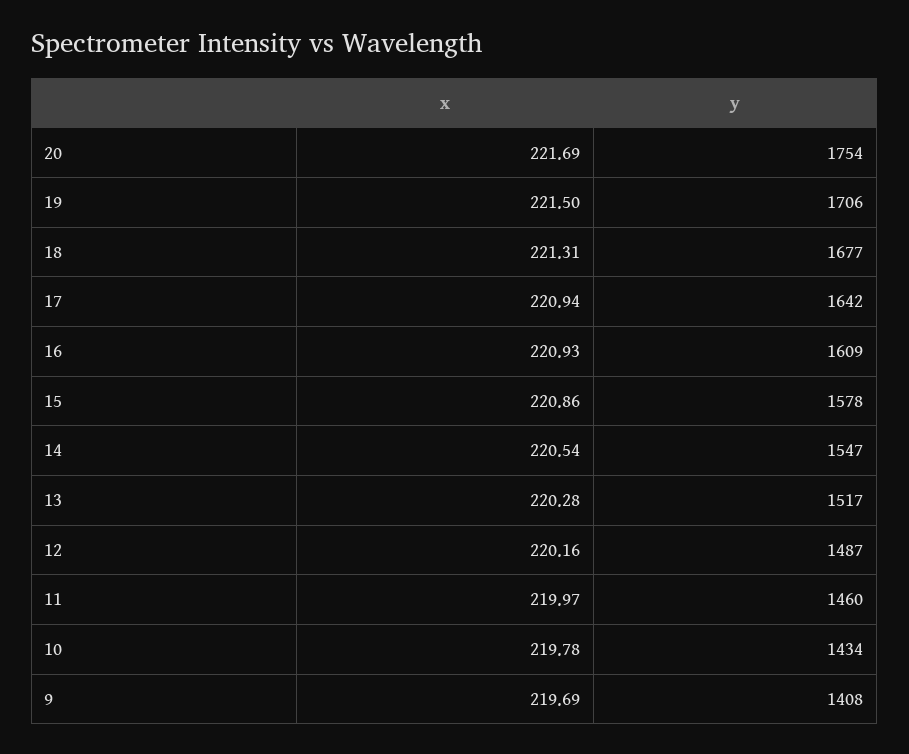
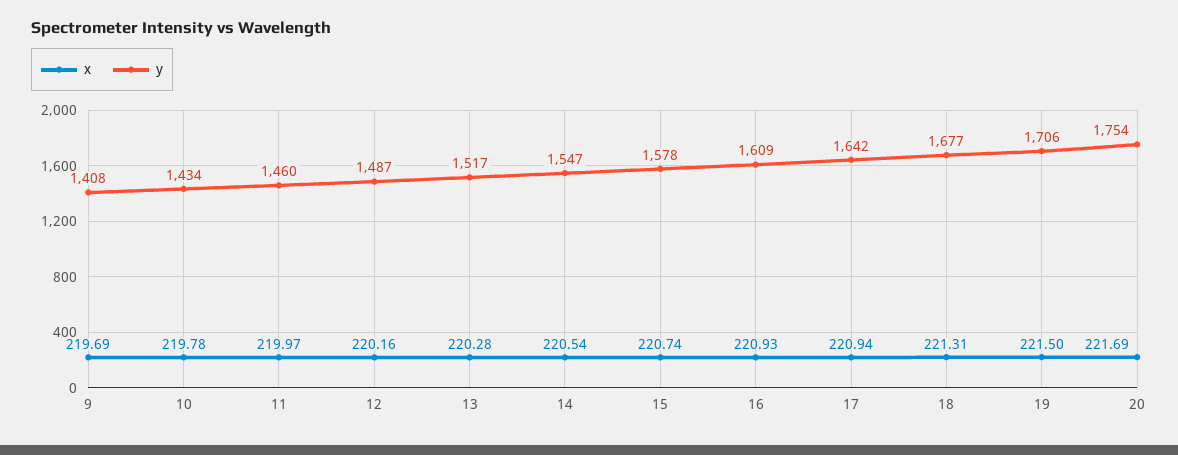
x, 15: 220.86 -> 220.74

